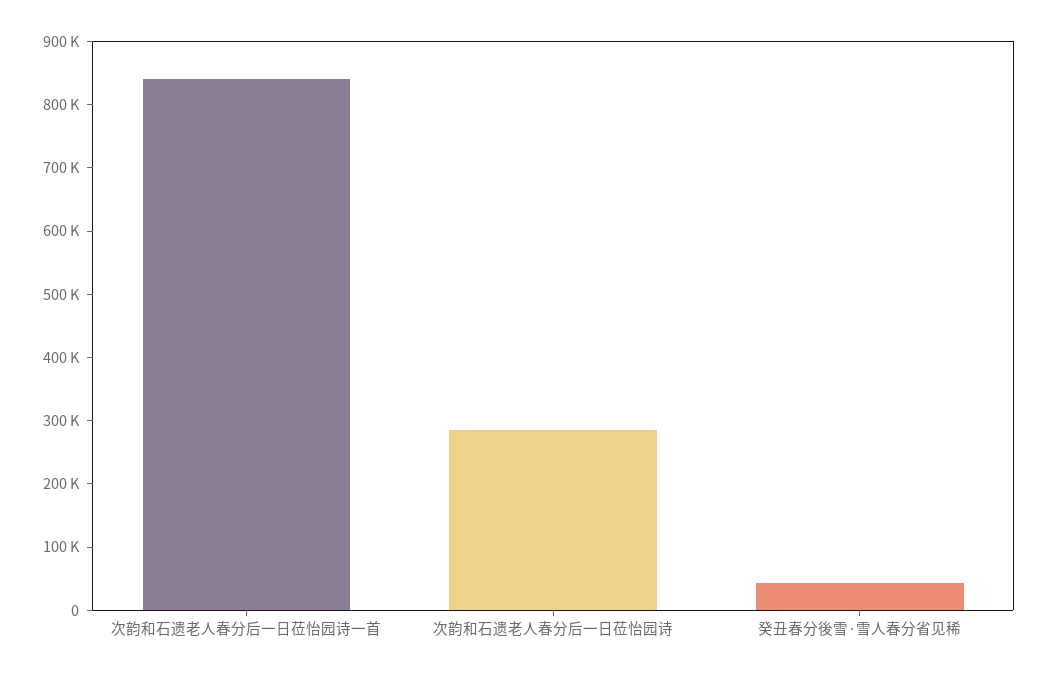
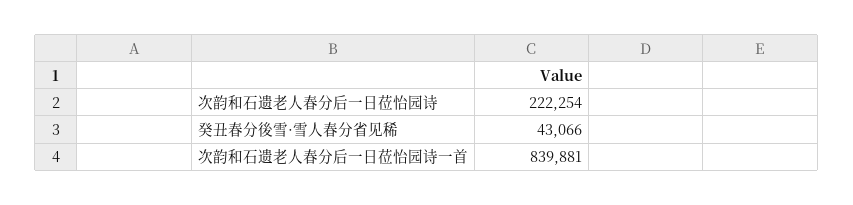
次韵和石遗老人春分后一日莅怡园诗: 280000 -> 222254

